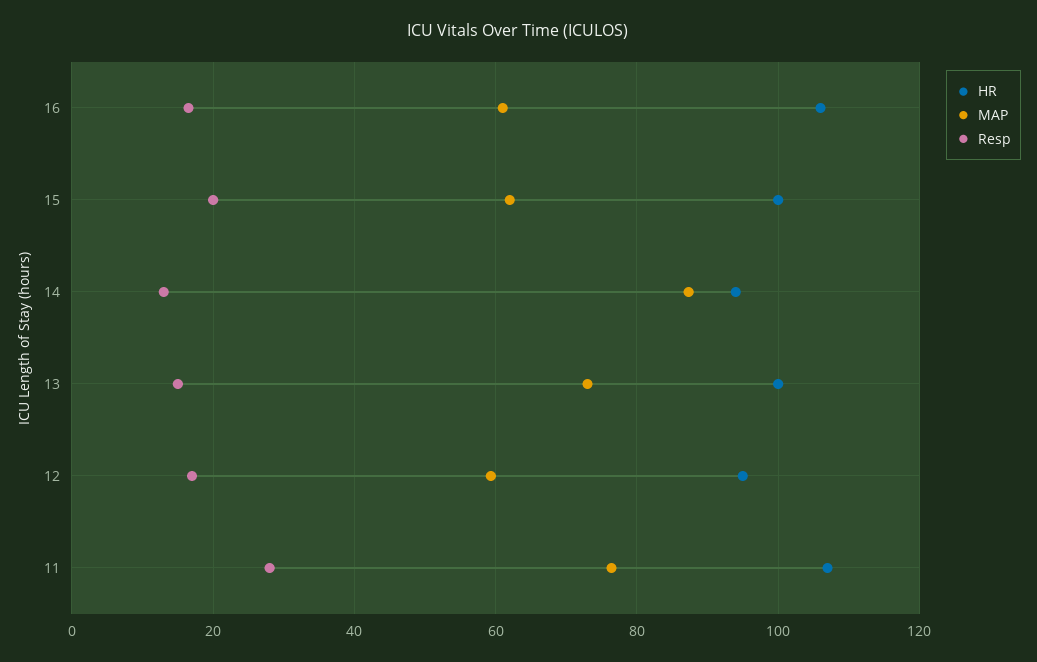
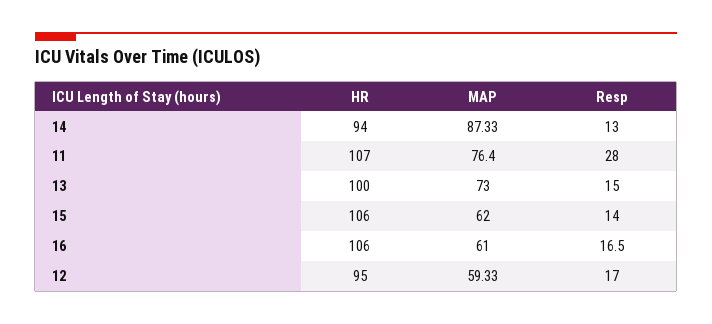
HR, 15: 100 -> 106
Resp, 15: 20 -> 14

